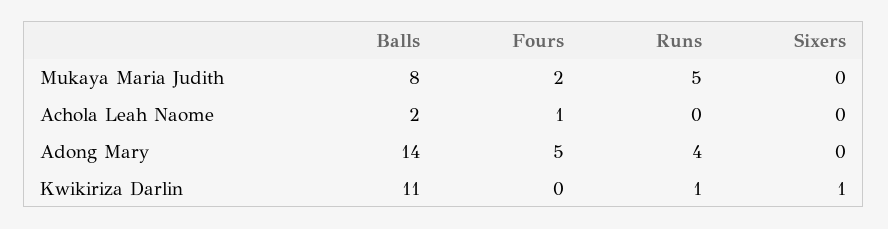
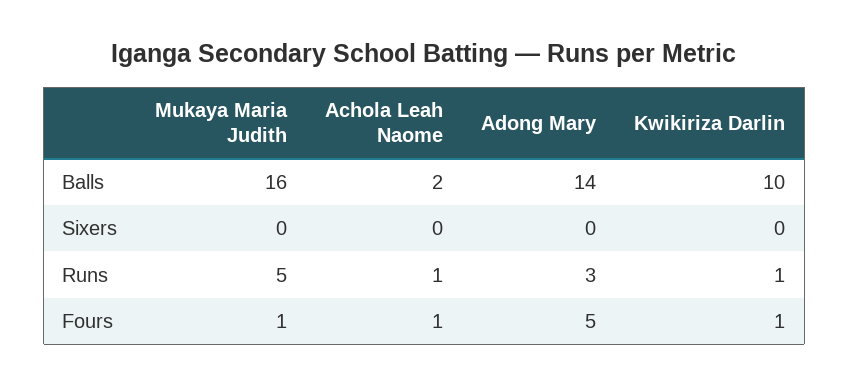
Balls, Mukaya Maria Judith: 8 -> 16
Fours, Mukaya Maria Judith: 2 -> 1
Runs, Achola Leah Naome: 0 -> 1
Runs, Adong Mary: 4 -> 3
Balls, Kwikiriza Darlin: 11 -> 10
Fours, Kwikiriza Darlin: 0 -> 1
Sixers, Kwikiriza Darlin: 1 -> 0

